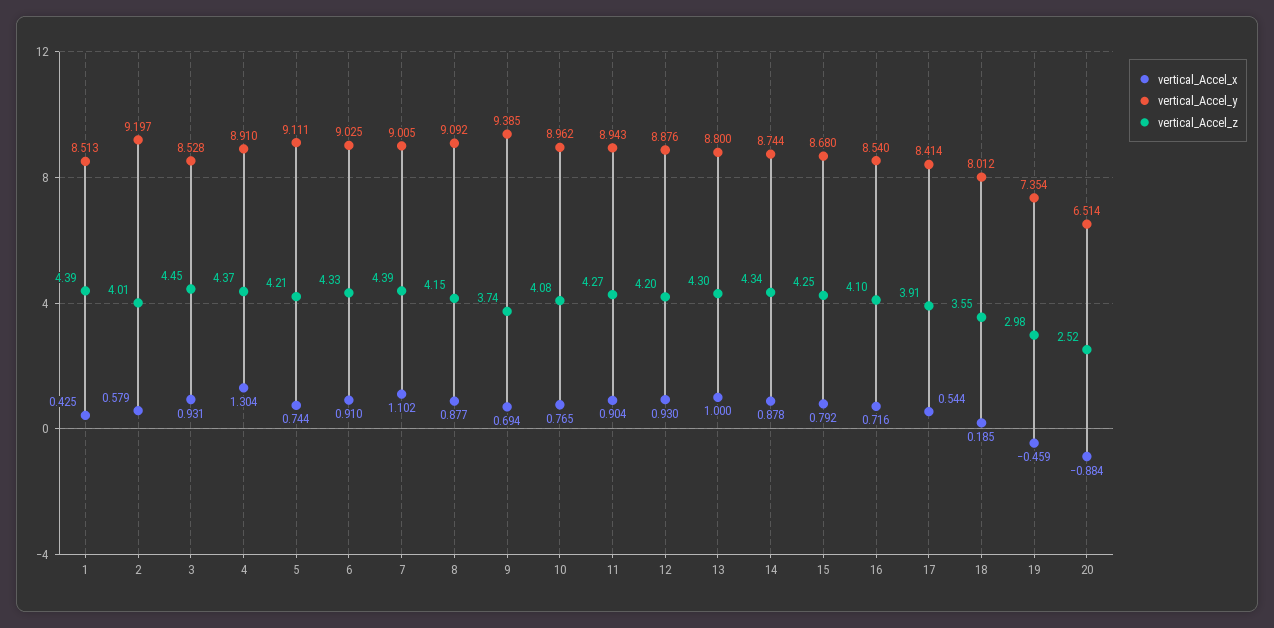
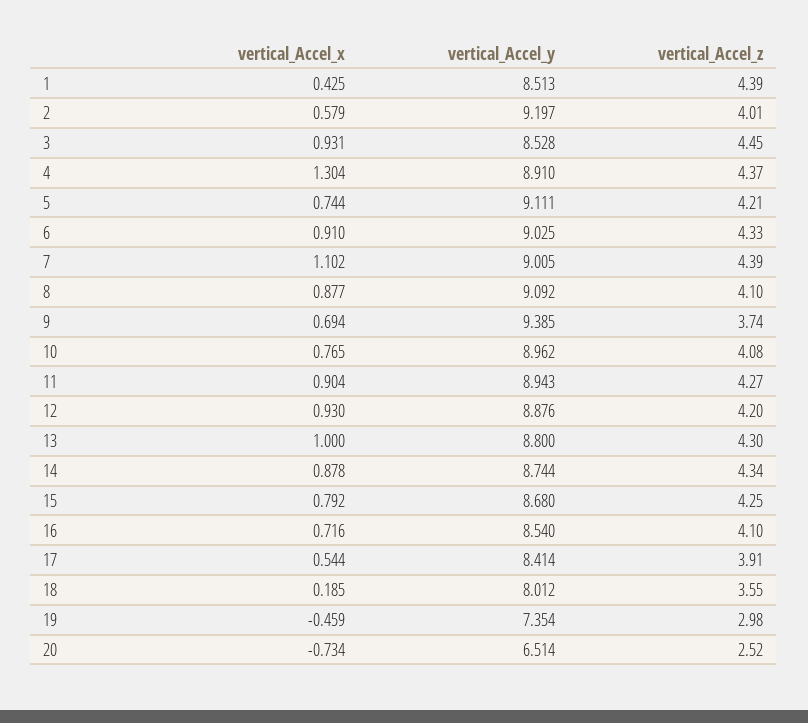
vertical_Accel_z, 8: 4.15 -> 4.1
vertical_Accel_x, 20: -0.884 -> -0.734

